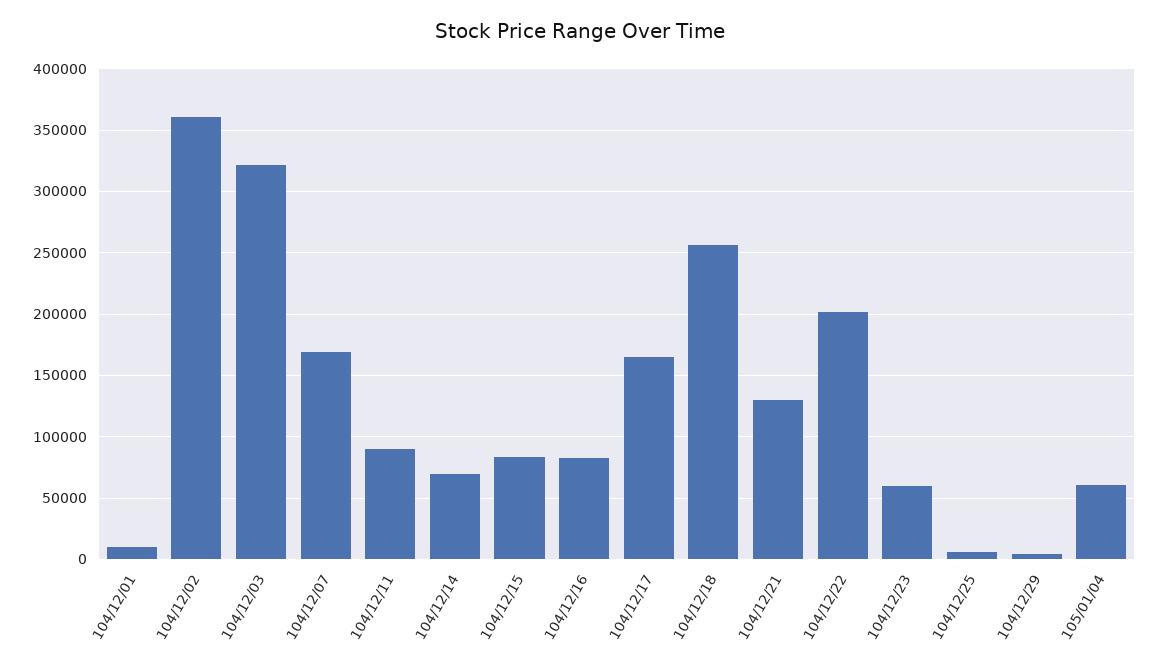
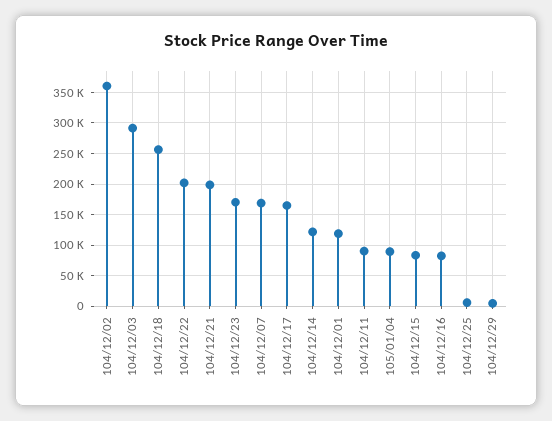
104/12/01: 10000 -> 120000
104/12/03: 320000 -> 290000
104/12/14: 70000 -> 120000
104/12/21: 130000 -> 200000
104/12/23: 60000 -> 170000
105/01/04: 60000 -> 90000

